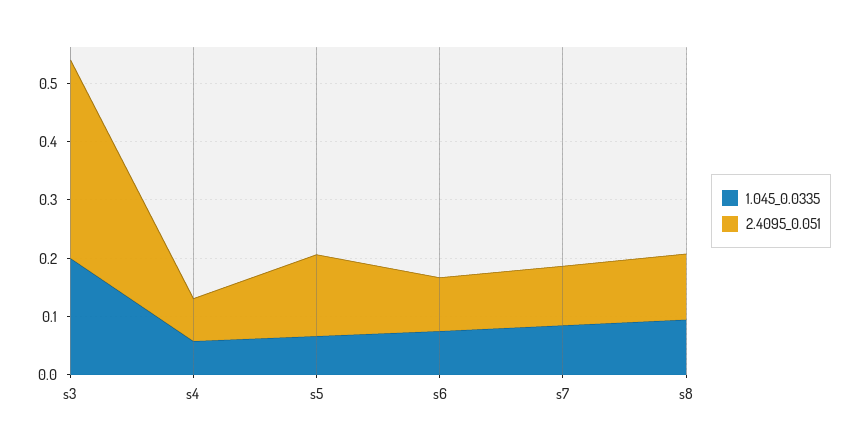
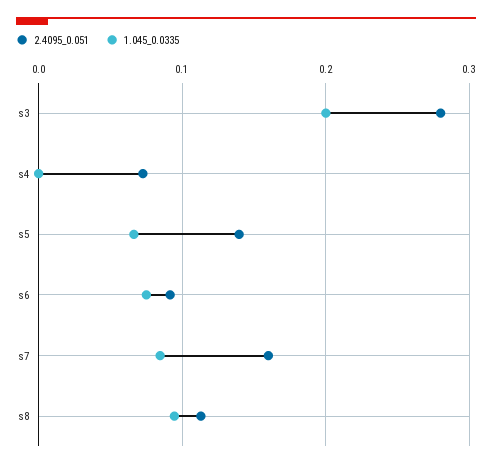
2.4095_0.051, s3: 0.34 -> 0.28
1.045_0.0335, s4: 0.06 -> 0
2.4095_0.051, s7: 0.1 -> 0.16

